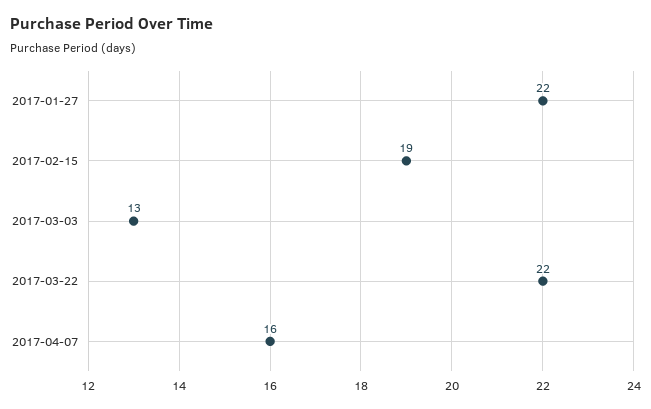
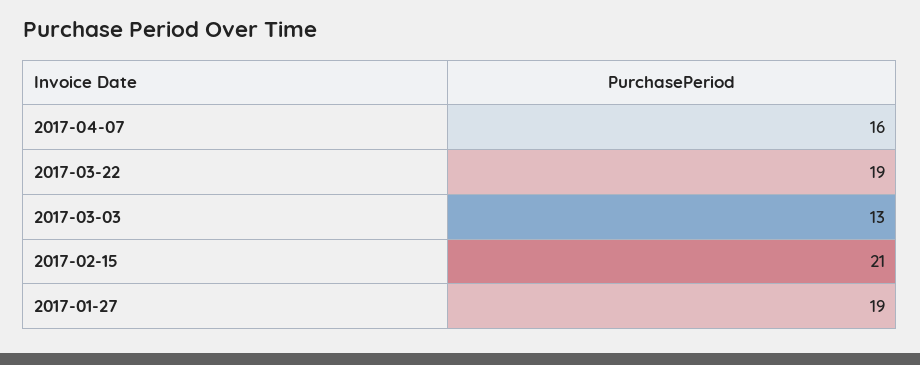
2017-01-27: 22 -> 19
2017-02-15: 19 -> 21
2017-03-22: 22 -> 19

